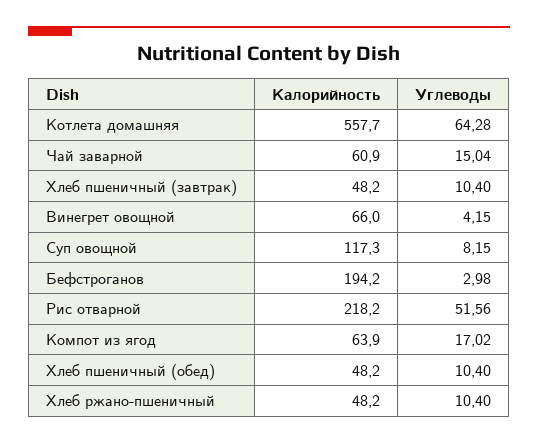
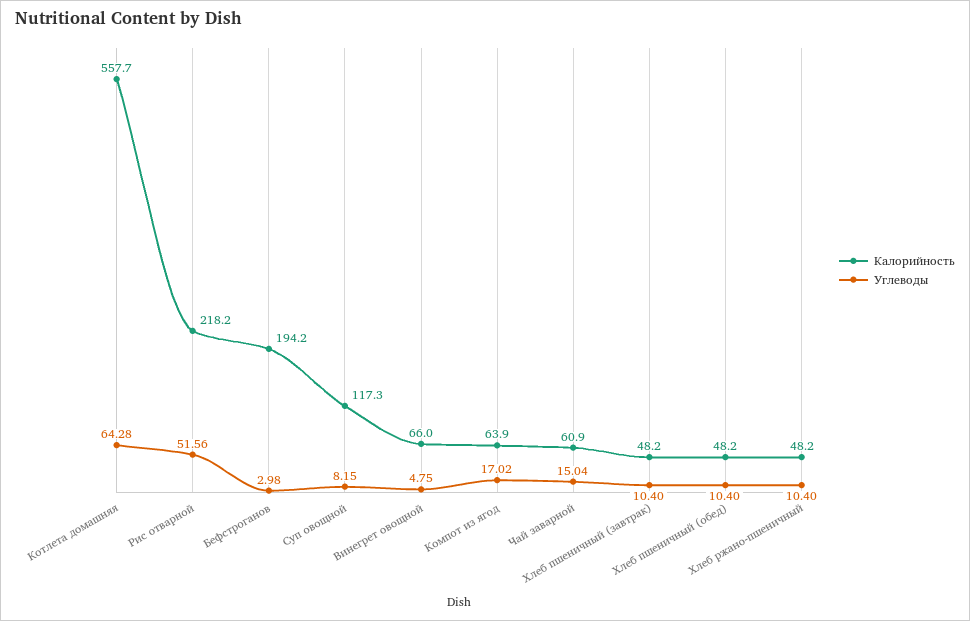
Углеводы, Винегрет овощной: 4.15 -> 4.75

